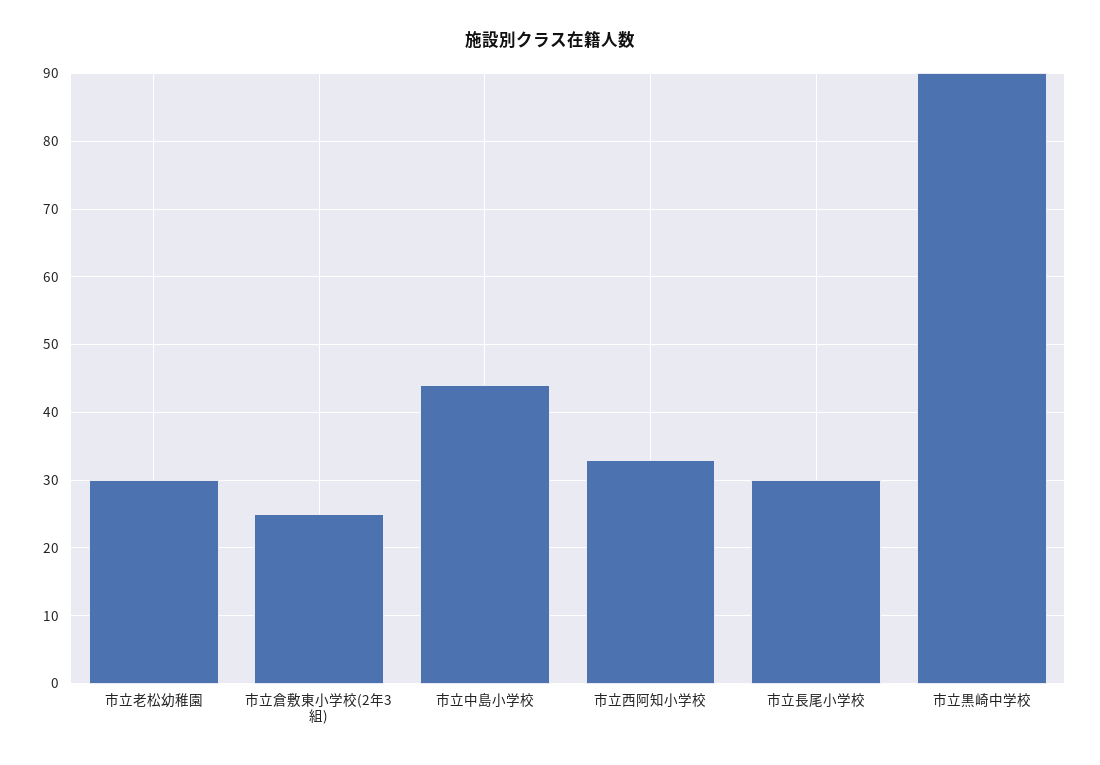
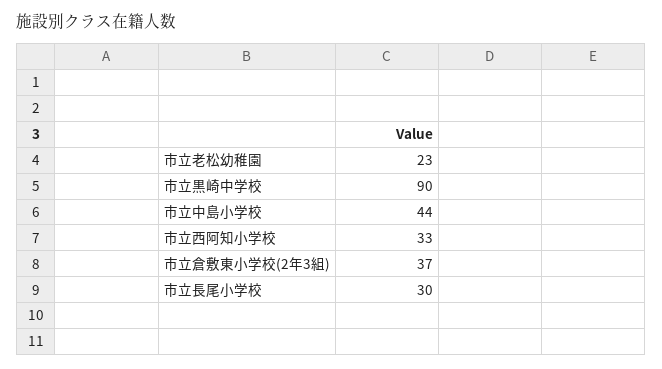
市立老松幼稚園: 30 -> 23
市立倉敷東小学校(2年3組): 25 -> 37

